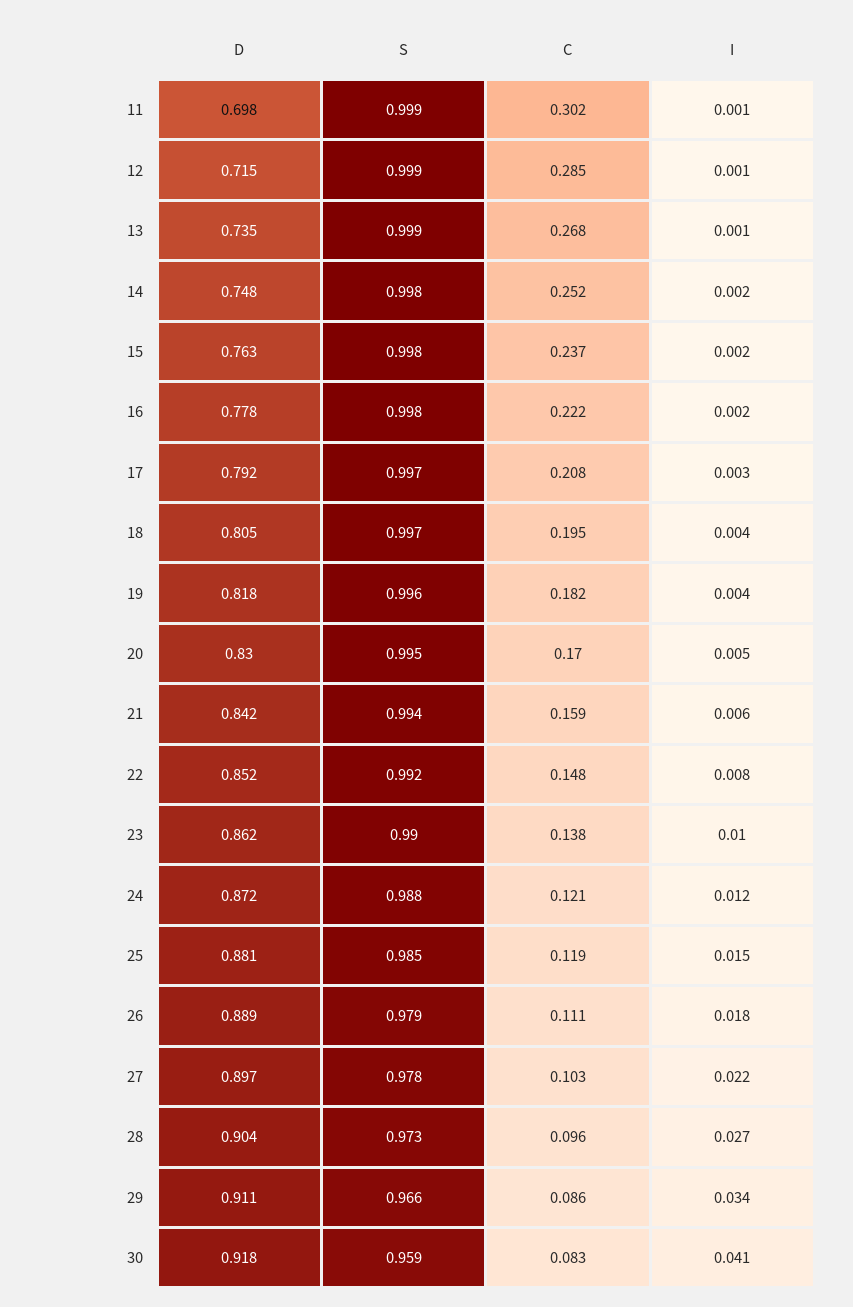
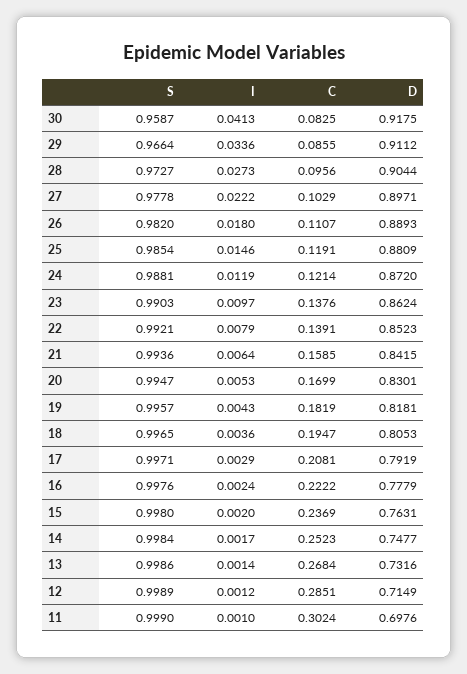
D, 13: 0.735 -> 0.7316
C, 22: 0.148 -> 0.1391
S, 26: 0.979 -> 0.982

